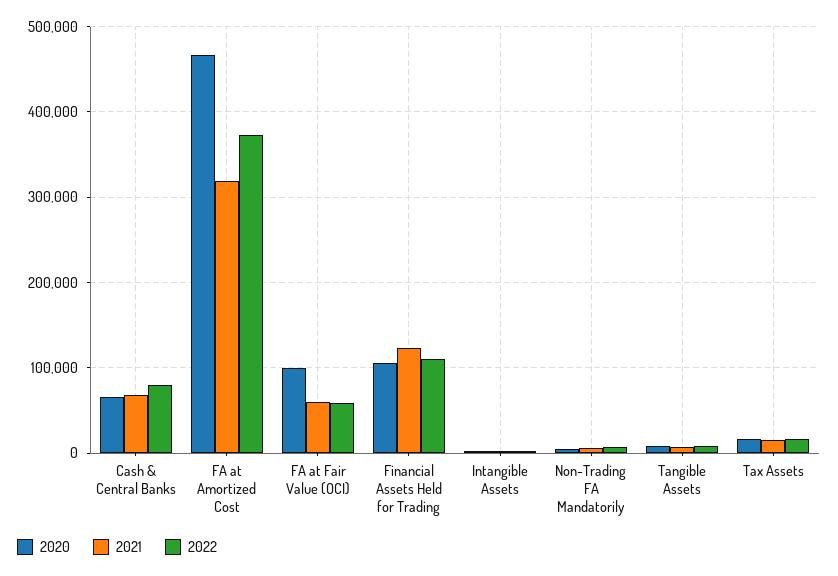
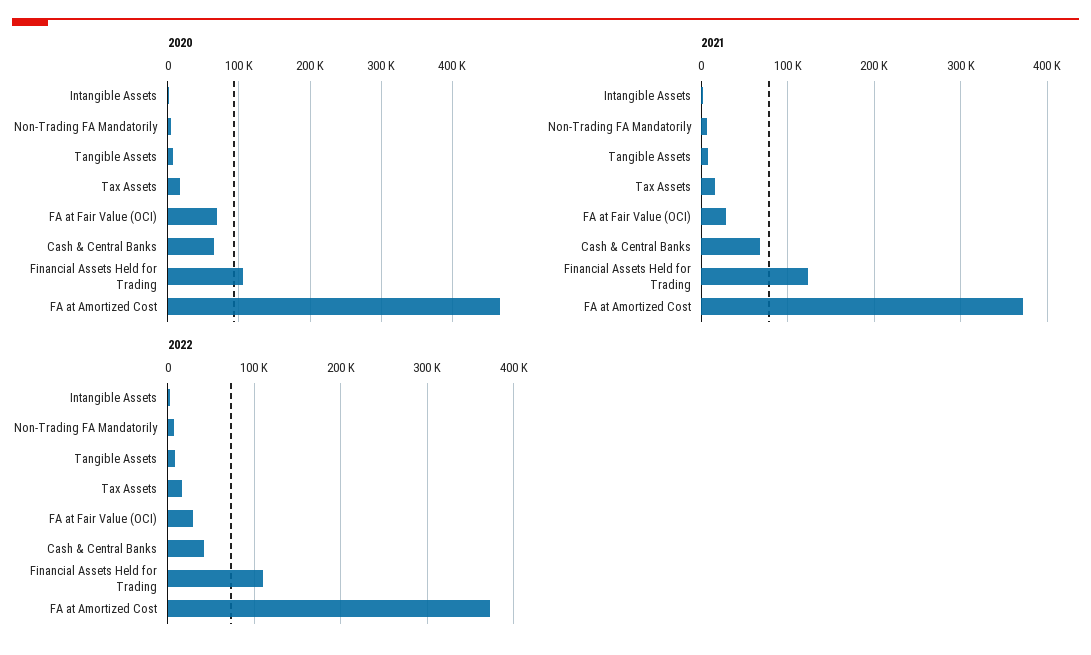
2022, Cash & Central Banks: 80000 -> 40000
2021, FA at Amortized Cost: 320000 -> 370000
2020, FA at Fair Value (OCI): 100000 -> 70000
2021, FA at Fair Value (OCI): 60000 -> 30000
2022, FA at Fair Value (OCI): 60000 -> 30000

